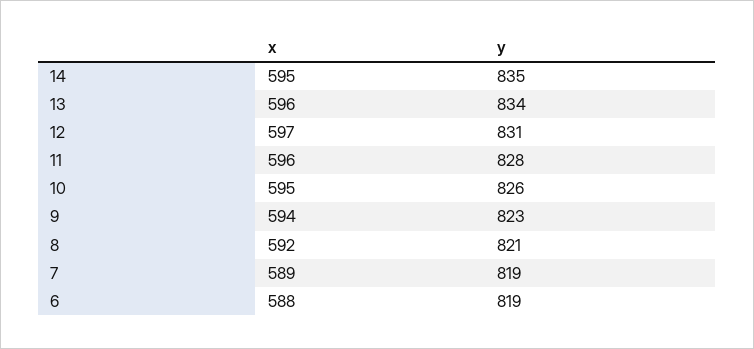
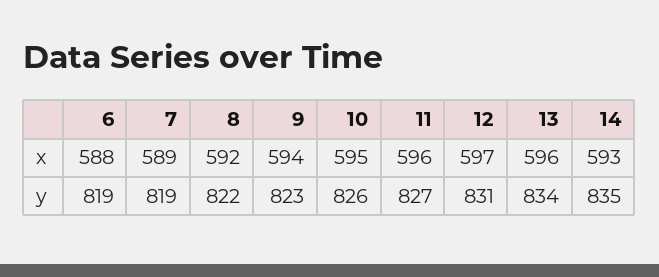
x, 14: 595 -> 593
y, 11: 828 -> 827
y, 8: 821 -> 822

